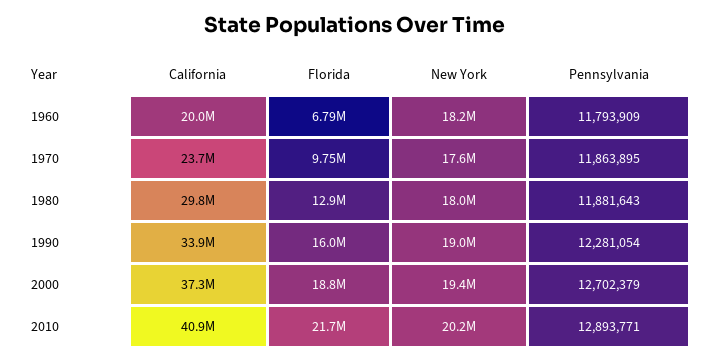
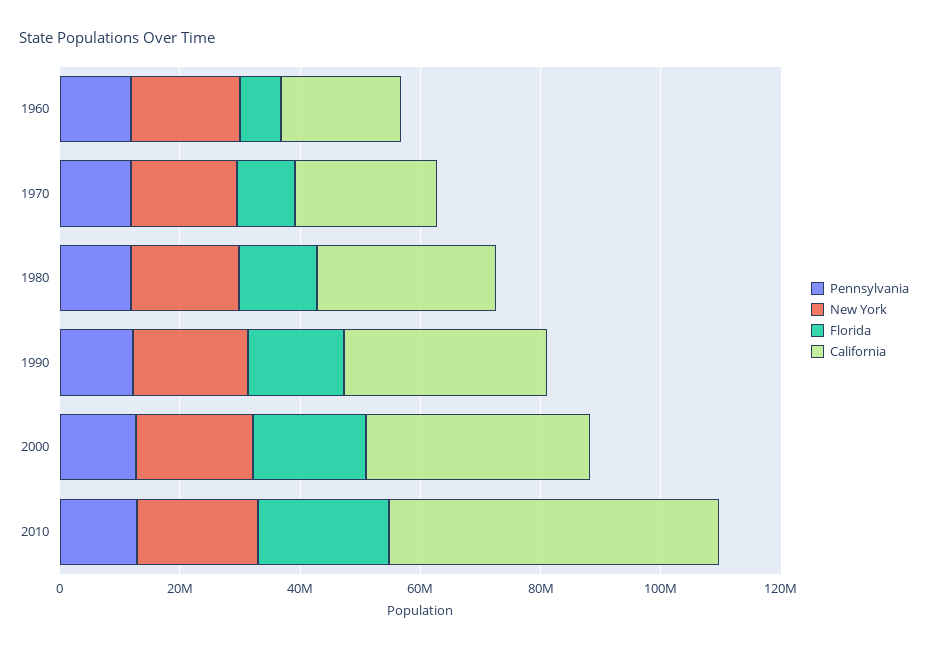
California, 2010: 40900000 -> 55000000

